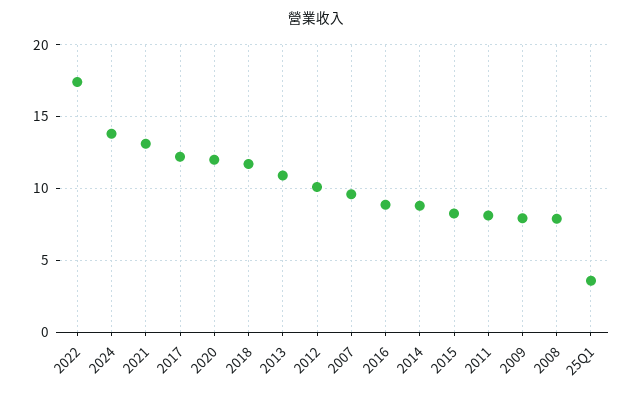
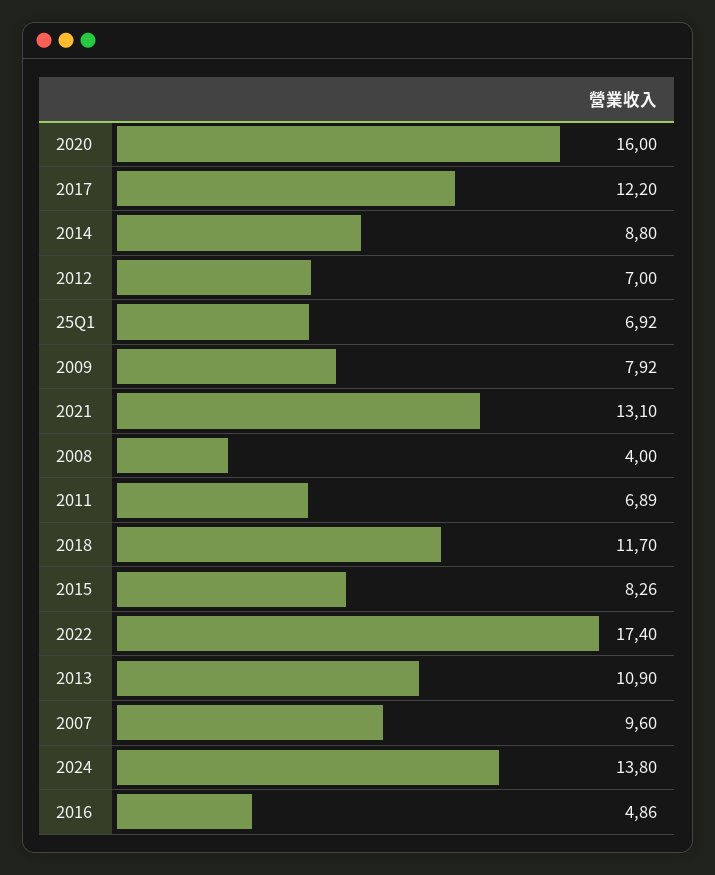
2020: 12 -> 16
2012: 10 -> 7
2016: 9 -> 4.86
2011: 8 -> 6.89
2008: 8 -> 4
25Q1: 3.5 -> 6.92

